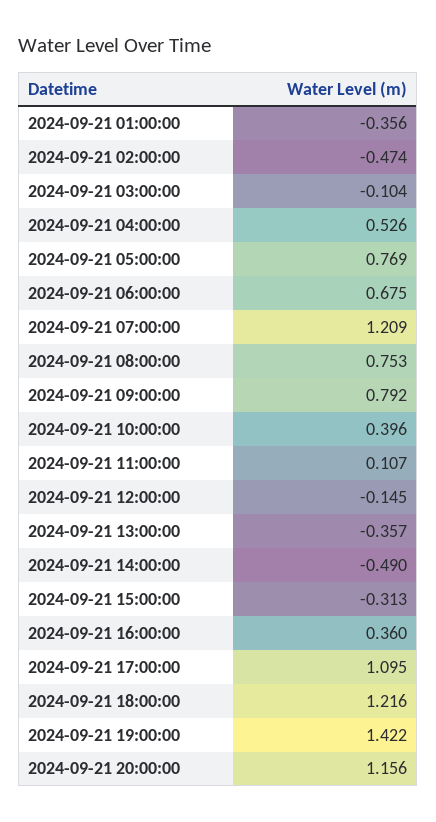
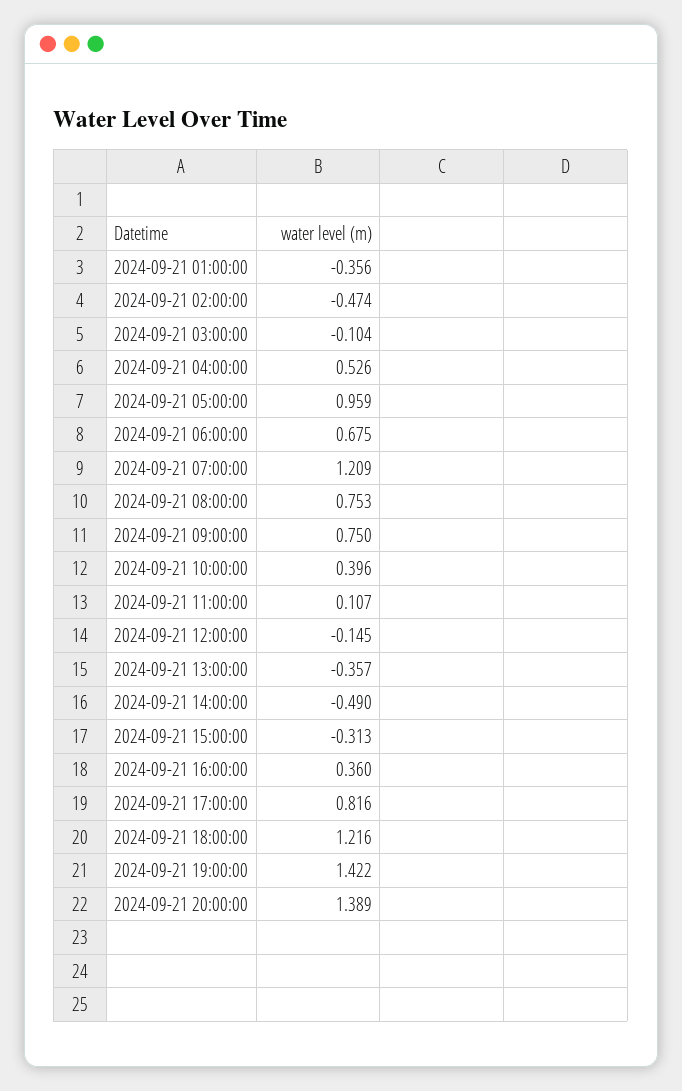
2024-09-21 05:00:00: 0.769 -> 0.959
2024-09-21 09:00:00: 0.792 -> 0.75
2024-09-21 17:00:00: 1.095 -> 0.816
2024-09-21 20:00:00: 1.156 -> 1.389

